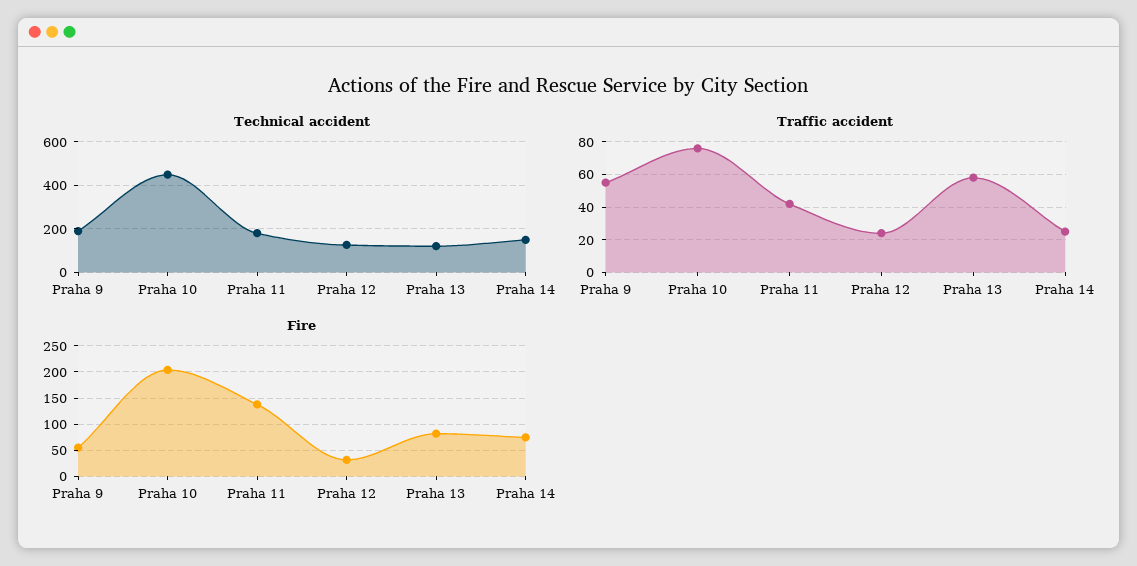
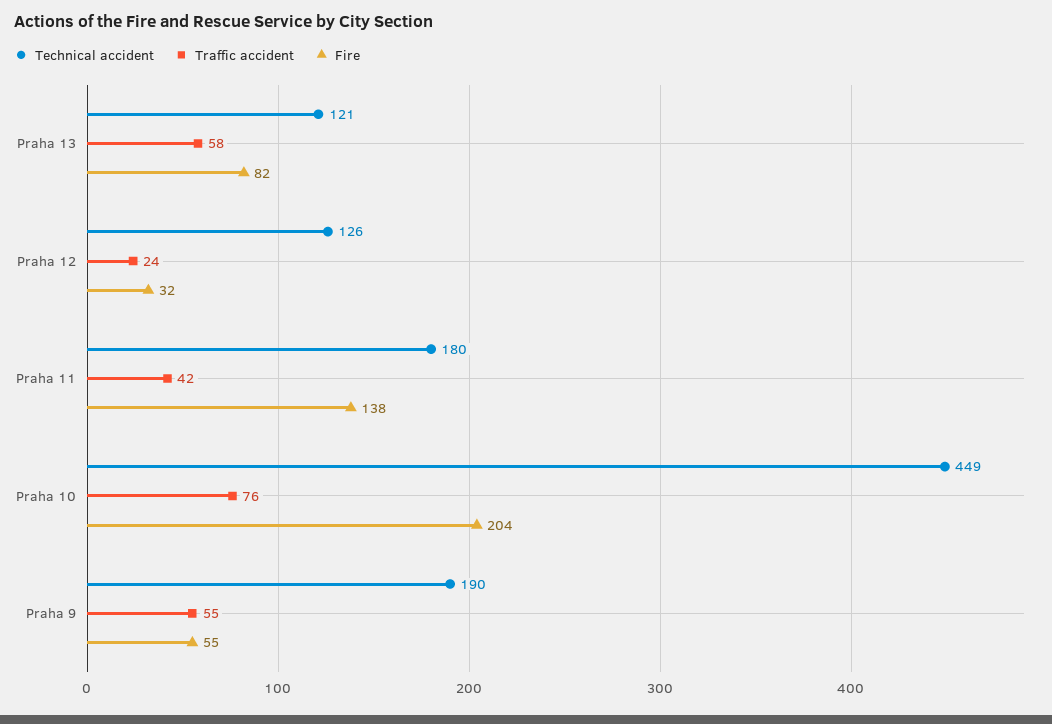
Technical accident, Praha 14: 150 -> none
Traffic accident, Praha 14: 25 -> none
Fire, Praha 14: 75 -> none

